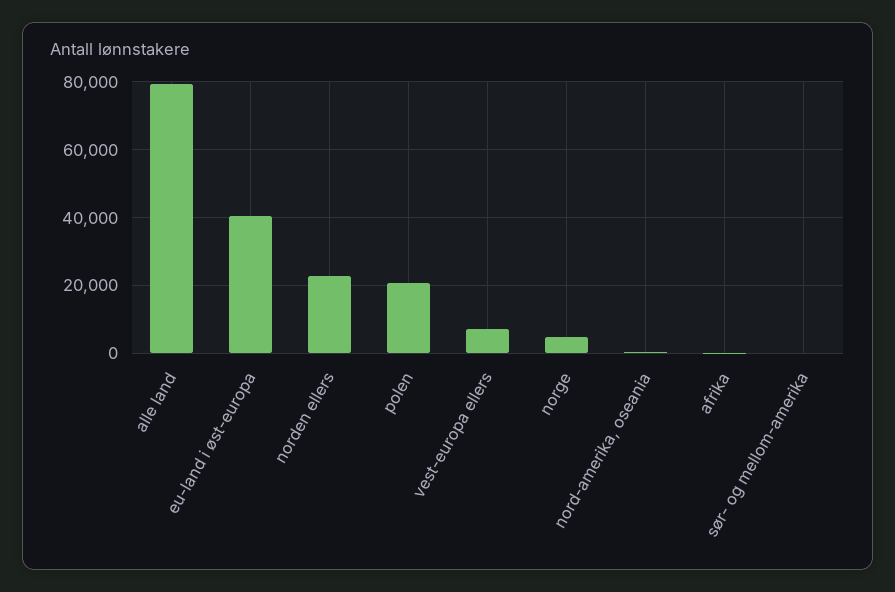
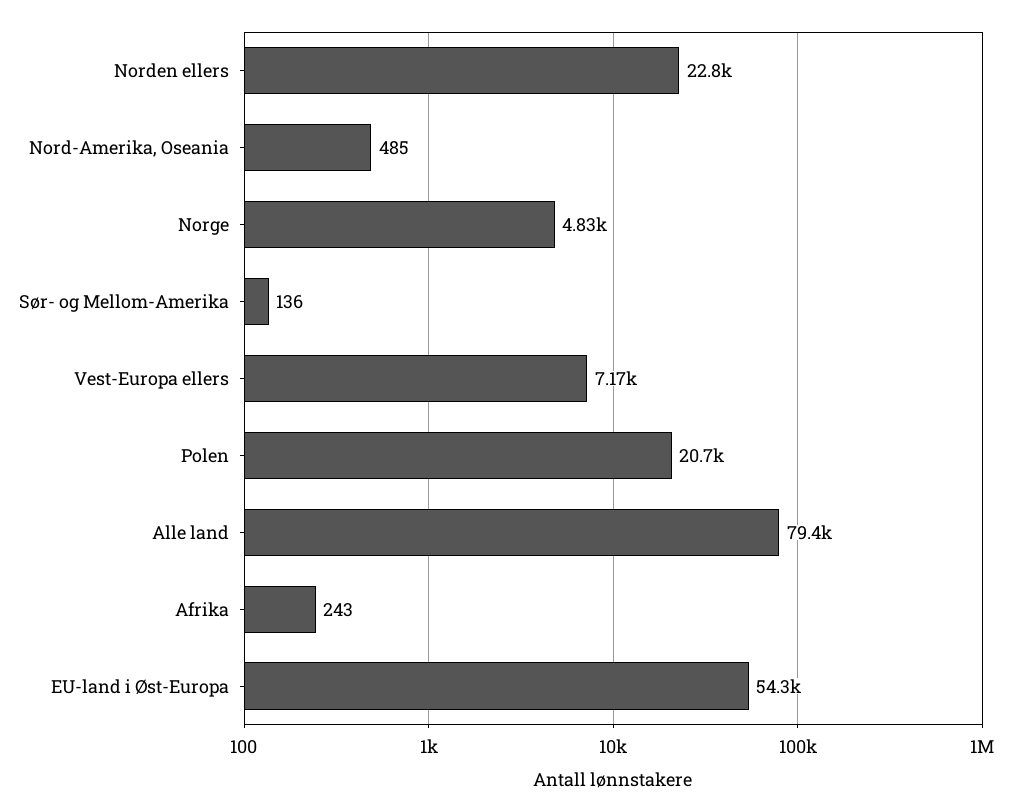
eu-land i øst-europa: 40000 -> 54300

